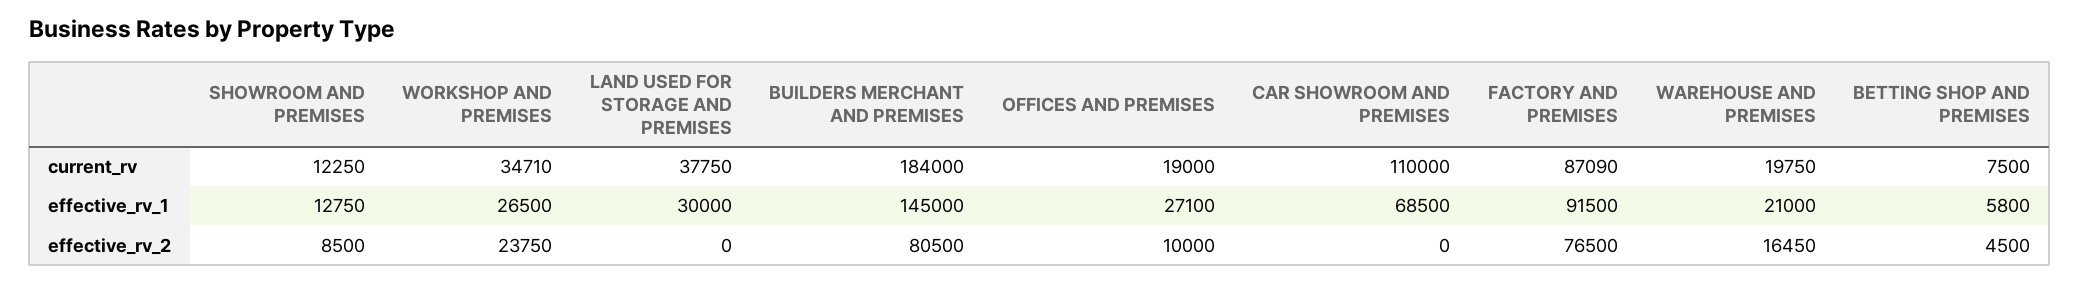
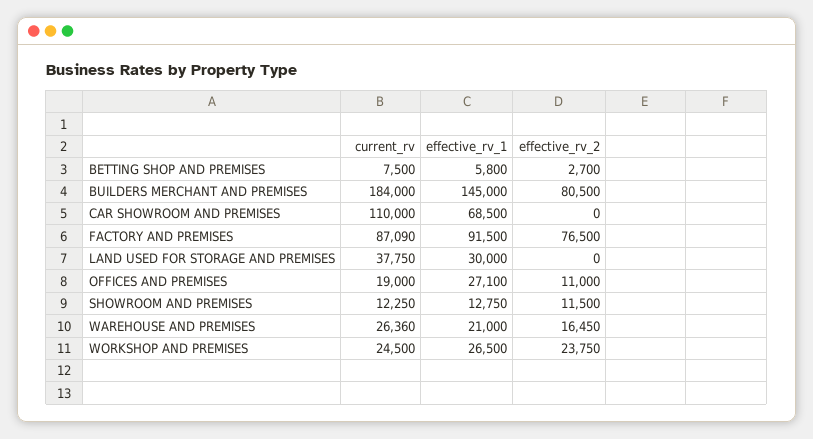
WORKSHOP AND PREMISES, current_rv: 34710 -> 24500
WAREHOUSE AND PREMISES, current_rv: 19750 -> 26360
SHOWROOM AND PREMISES, effective_rv_2: 8500 -> 11500
OFFICES AND PREMISES, effective_rv_2: 10000 -> 11000
BETTING SHOP AND PREMISES, effective_rv_2: 4500 -> 2700

